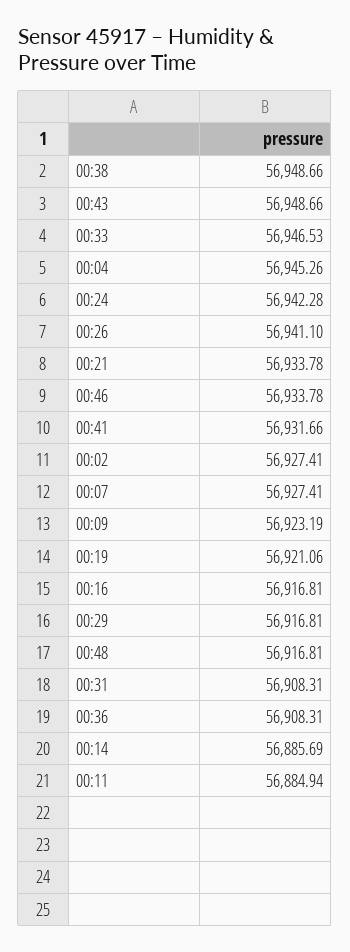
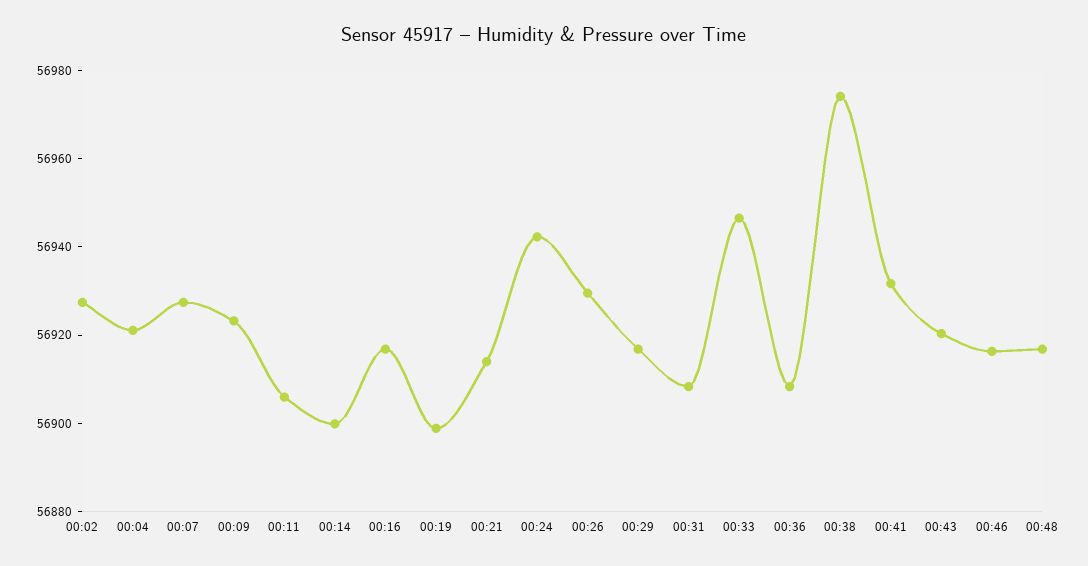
00:38: 56948.66 -> 56975
00:43: 56948.66 -> 56920
00:04: 56945.26 -> 56920
00:26: 56941.1 -> 56930
00:21: 56933.78 -> 56915
00:46: 56933.78 -> 56915
00:19: 56921.06 -> 56900
00:14: 56885.69 -> 56900
00:11: 56884.94 -> 56905

